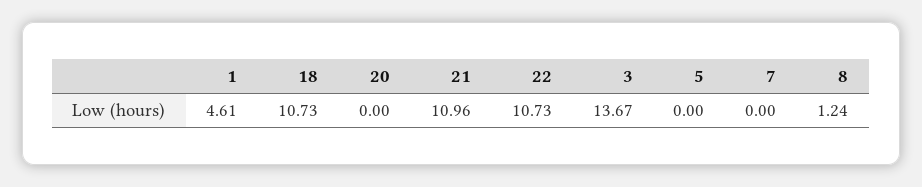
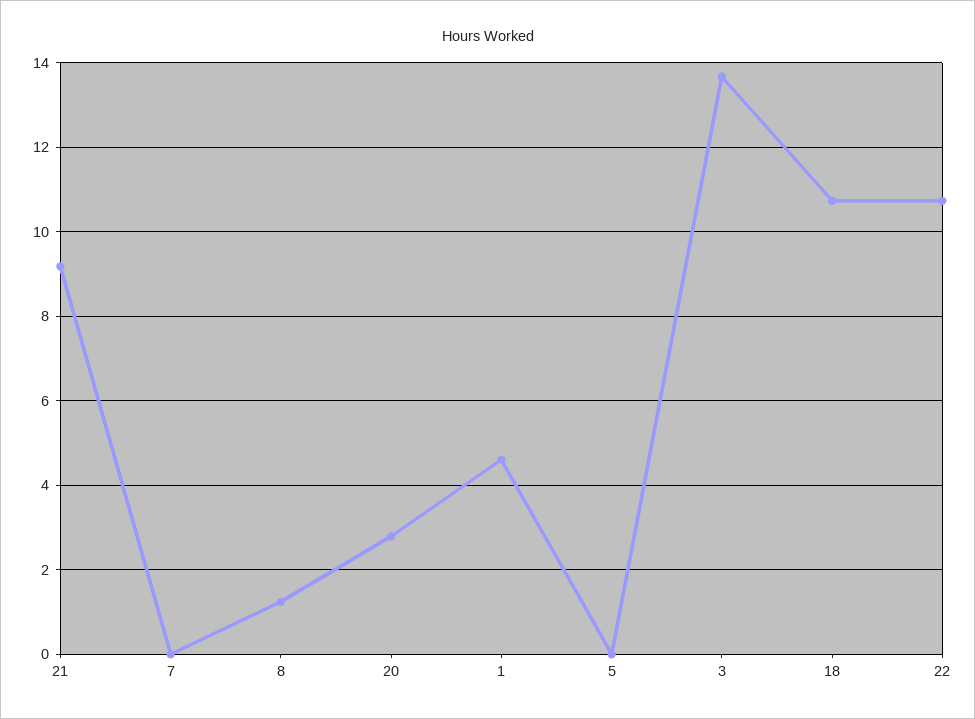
20: 0 -> 2.8
21: 10.96 -> 9.2

